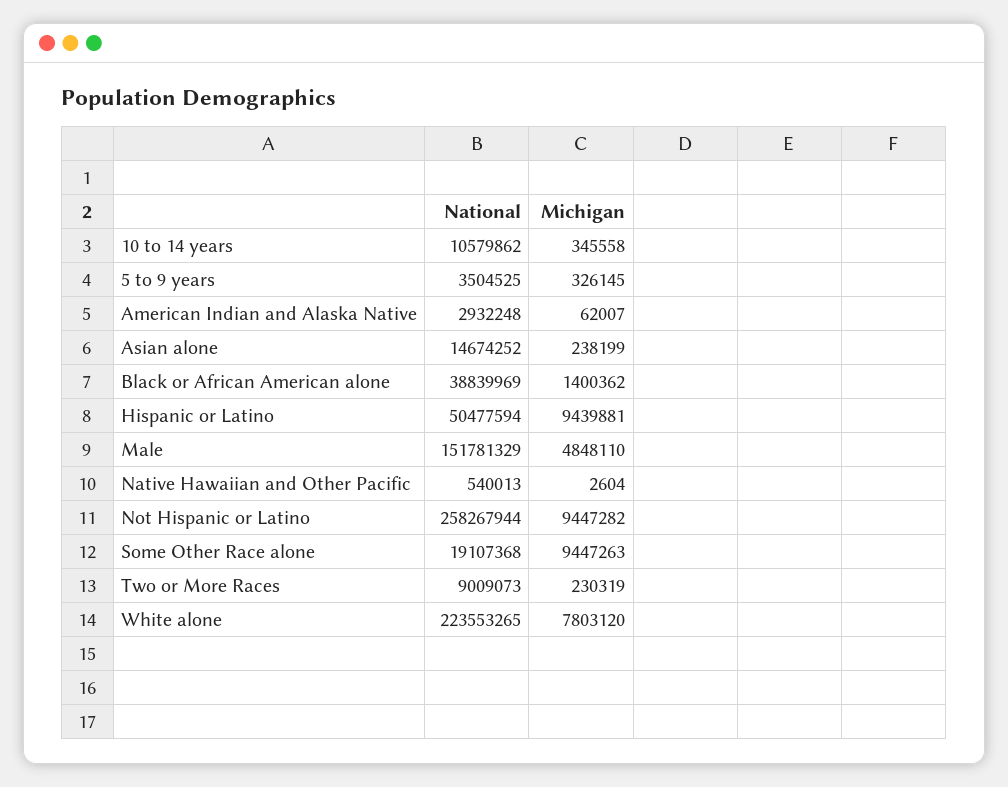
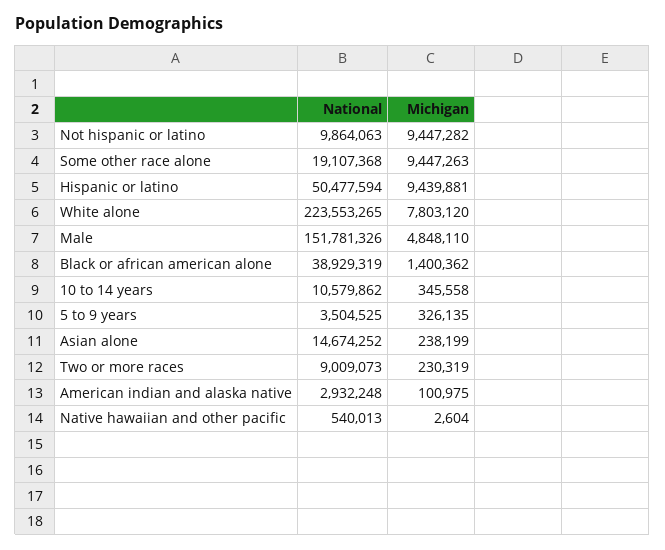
Michigan, 5 to 9 years: 326145 -> 326135
Michigan, American Indian and Alaska Native: 62007 -> 100975
National, Black or African American alone: 38839969 -> 38929319
National, Male: 151781329 -> 151781326
National, Not Hispanic or Latino: 258267944 -> 9864063

